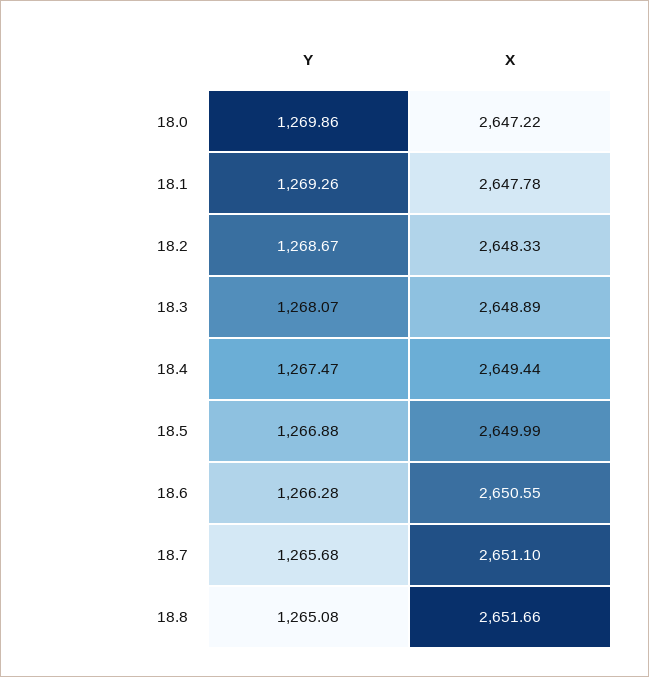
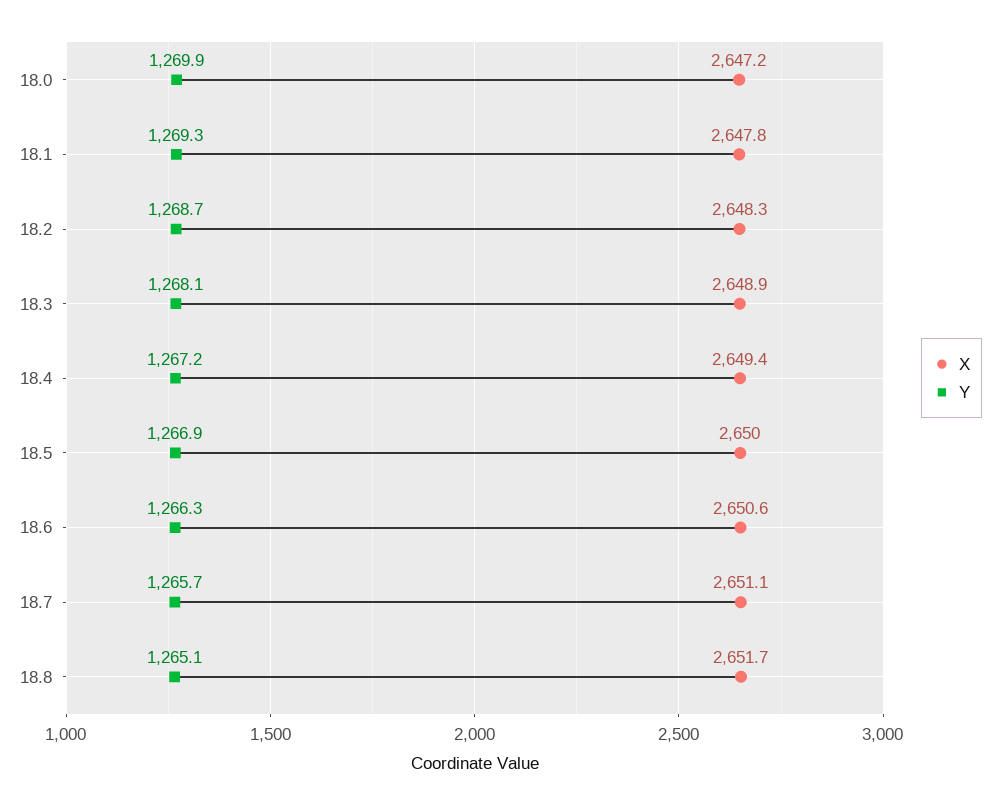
Y, 18.4: 1267.47 -> 1267.2

